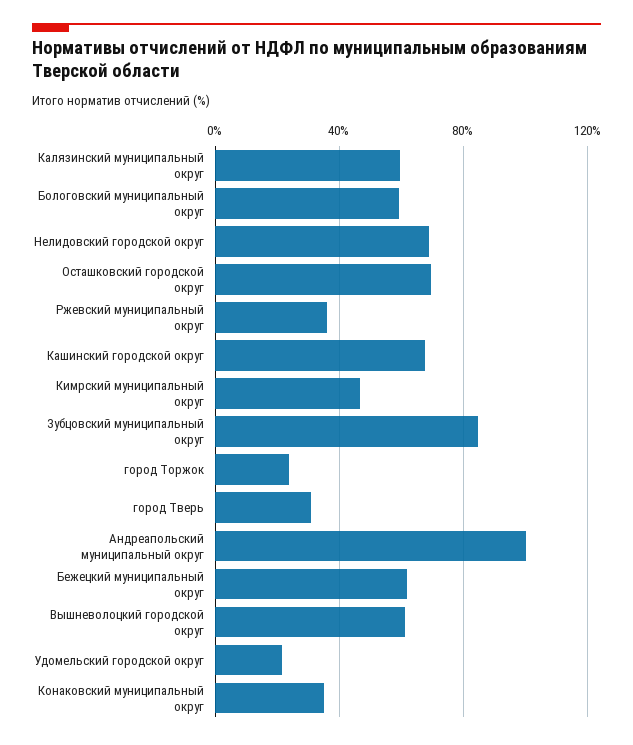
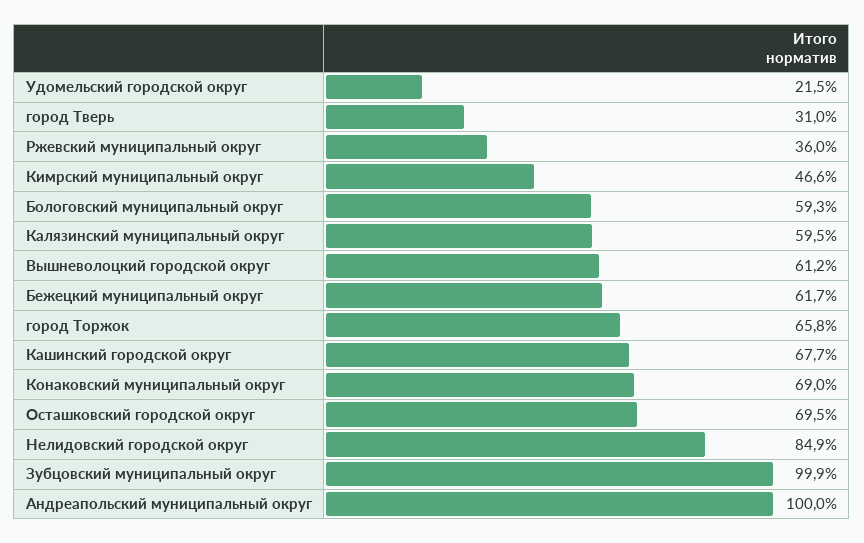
Нелидовский городской округ: 70 -> 84.9
Зубцовский муниципальный округ: 85 -> 99.9
город Торжок: 25 -> 65.8
Конаковский муниципальный округ: 35 -> 69

